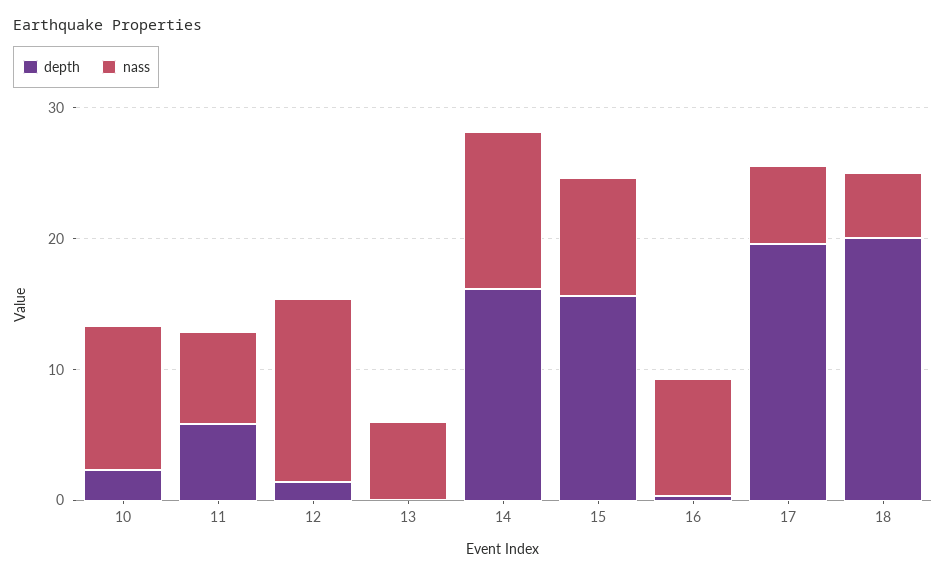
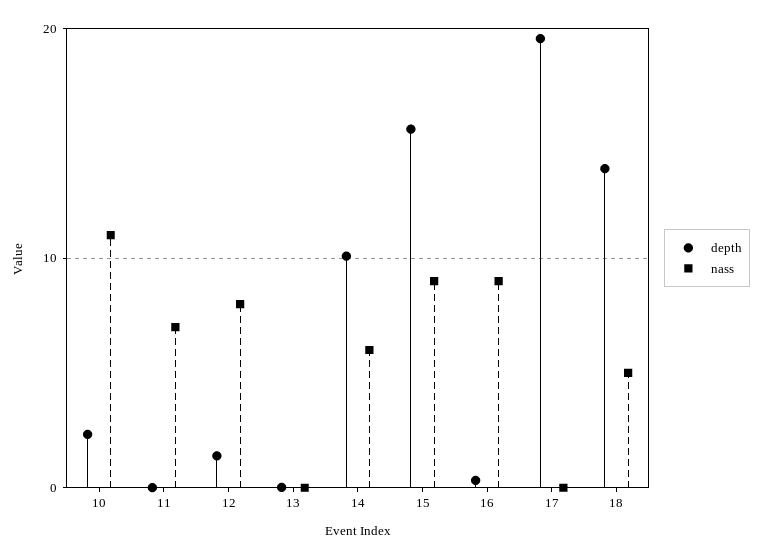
depth, 11: 6 -> 0
nass, 12: 14 -> 8
nass, 13: 6 -> 0
depth, 14: 16 -> 10
nass, 14: 12 -> 6
nass, 17: 6 -> 0
depth, 18: 20 -> 14

